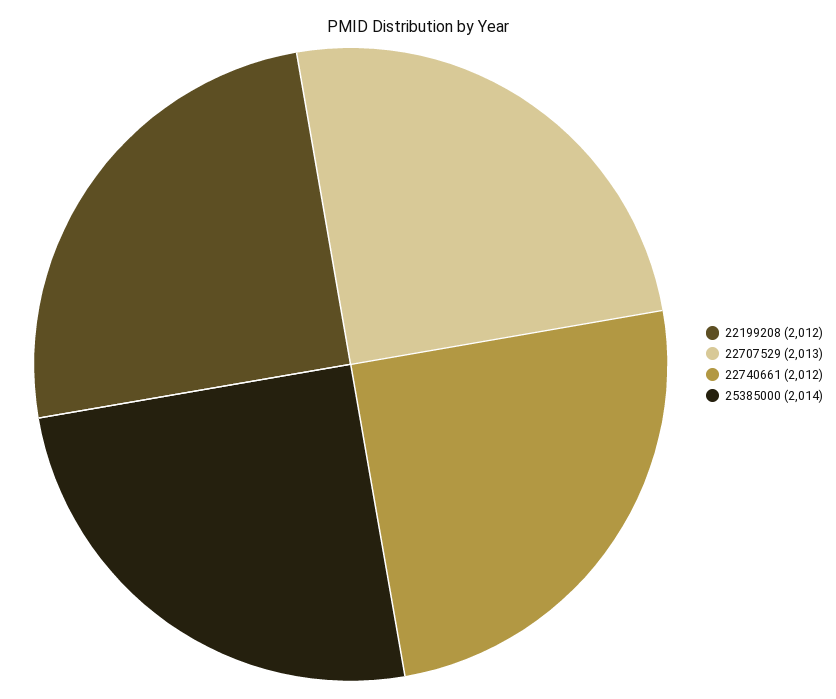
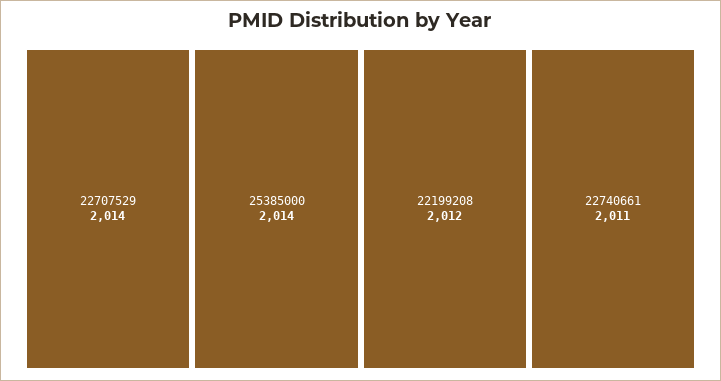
22707529: 2013 -> 2014
22740661: 2012 -> 2011

